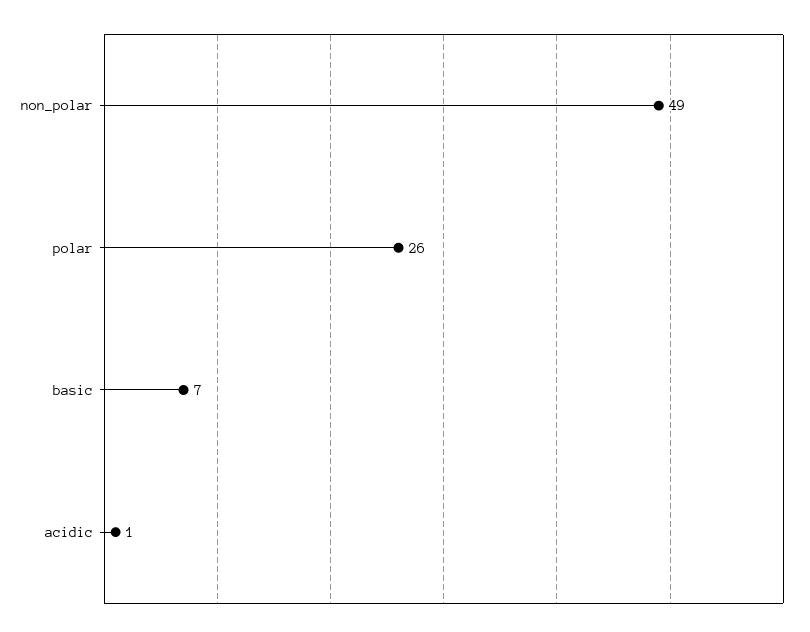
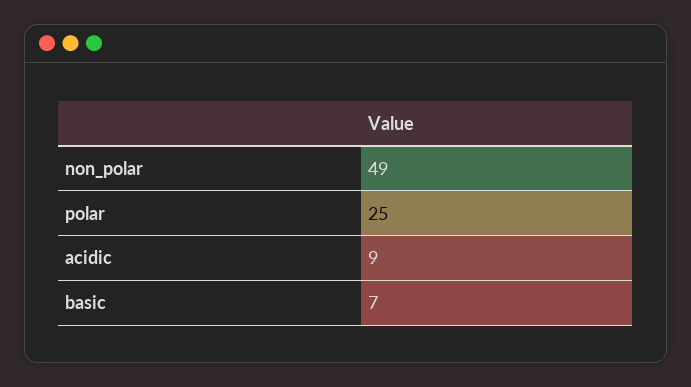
polar: 26 -> 25
acidic: 1 -> 9

